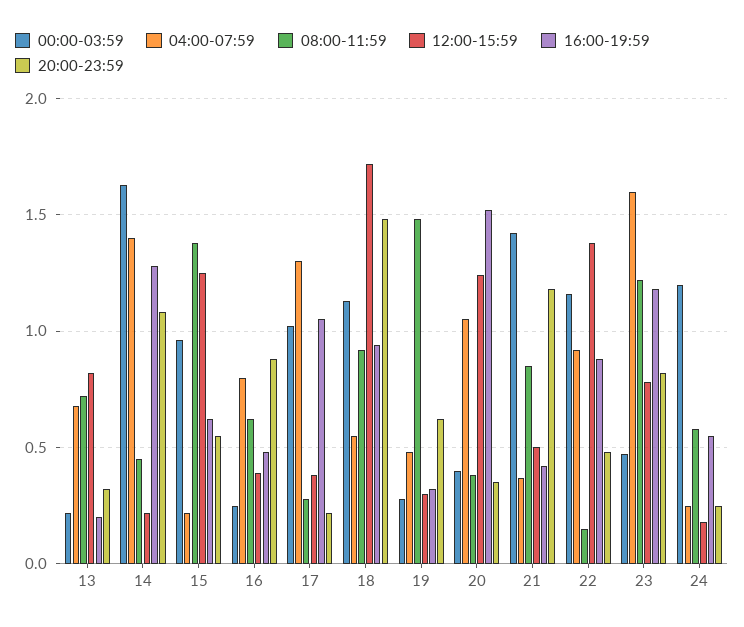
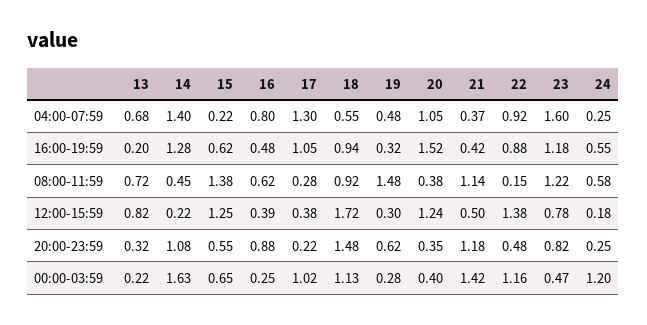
00:00-03:59, 15: 0.95 -> 0.65
08:00-11:59, 21: 0.85 -> 1.14

